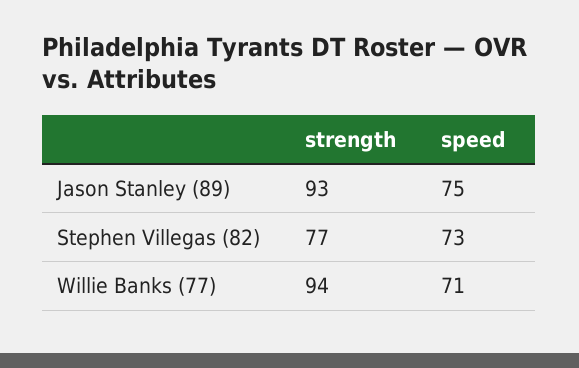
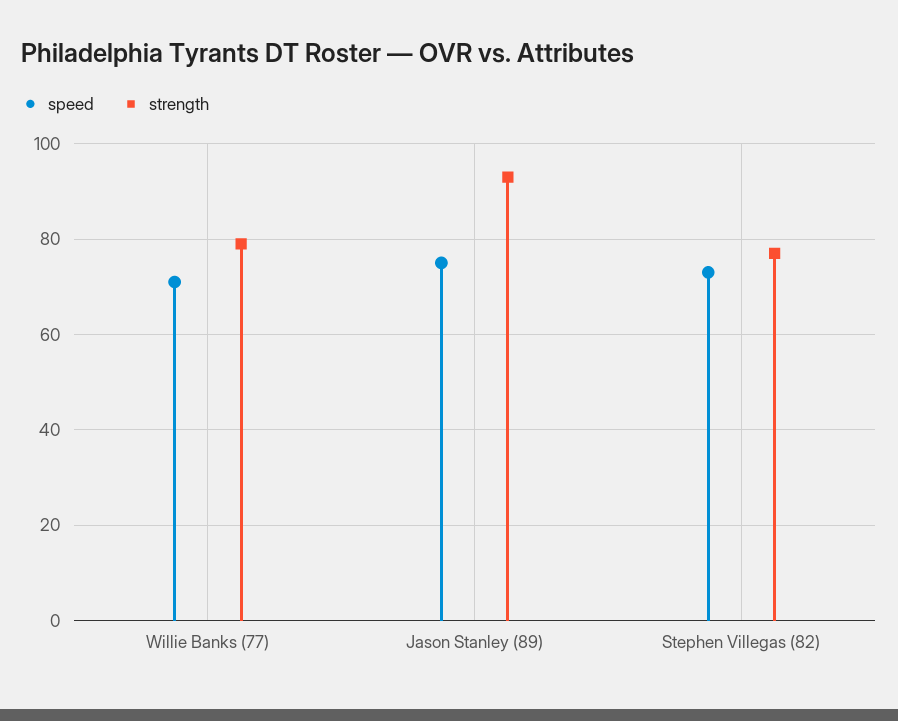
strength, Willie Banks (77): 94 -> 80

